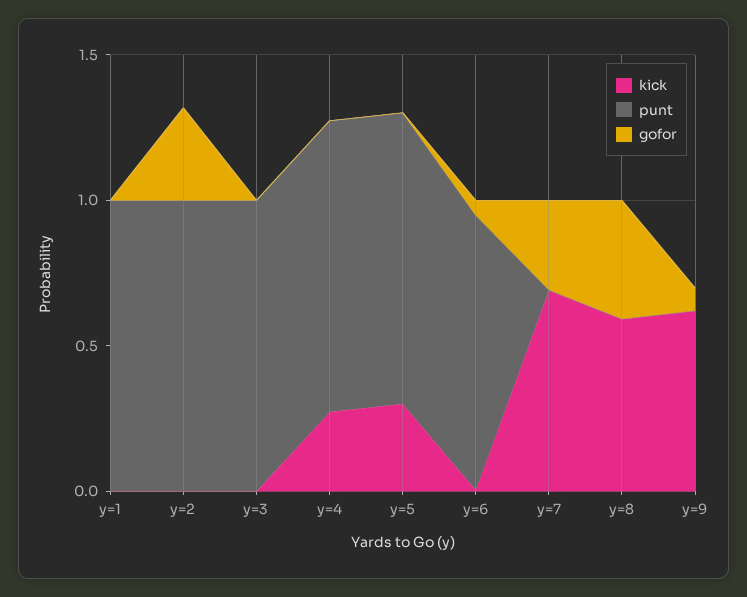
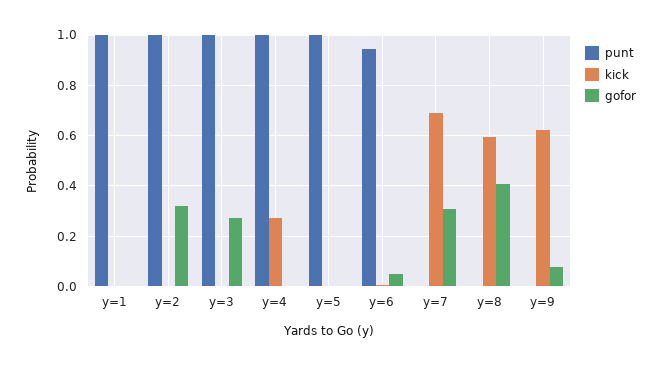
gofor, y=3: 0 -> 0.275
kick, y=5: 0.3 -> 0

